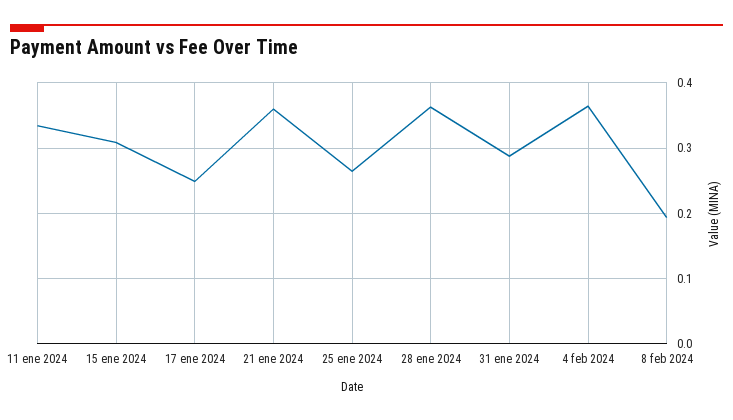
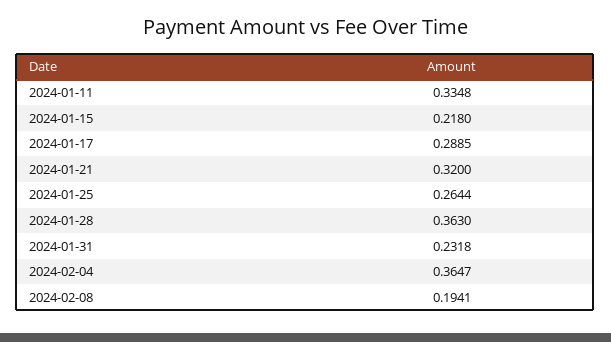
15 ene 2024: 0.31 -> 0.218
17 ene 2024: 0.25 -> 0.2885
21 ene 2024: 0.36 -> 0.32
31 ene 2024: 0.29 -> 0.2318

